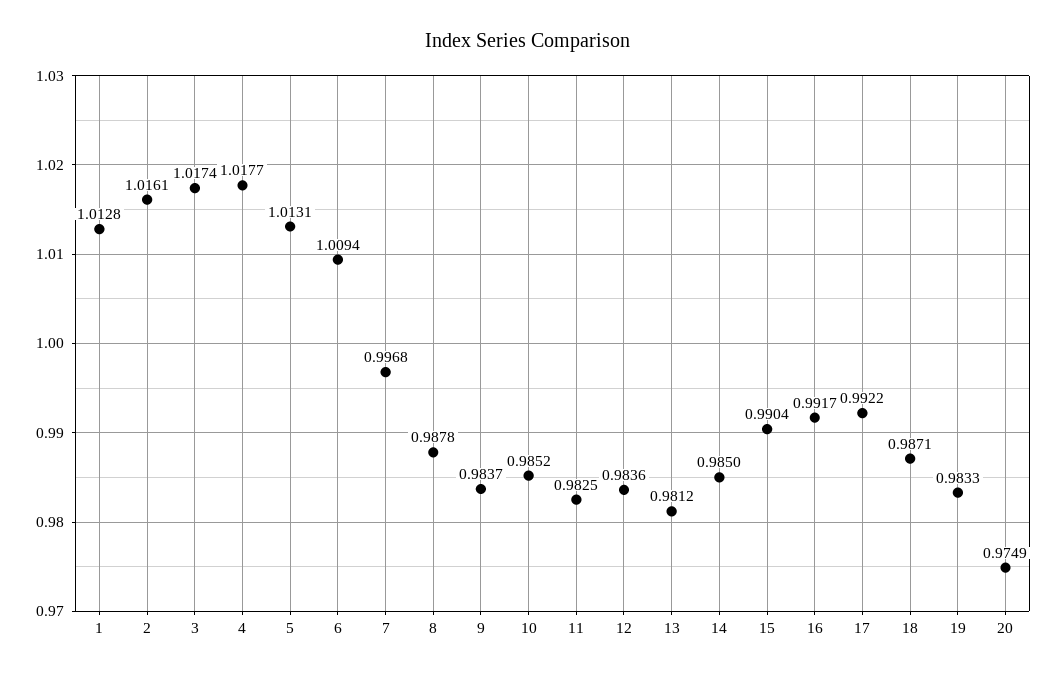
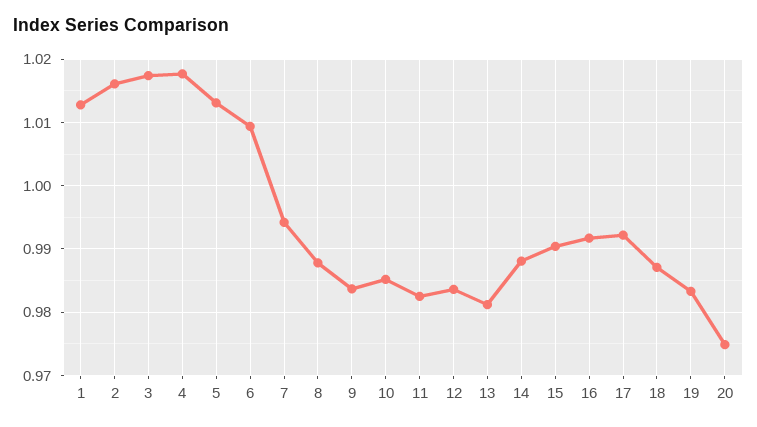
7: 0.9968 -> 0.994
14: 0.985 -> 0.988

